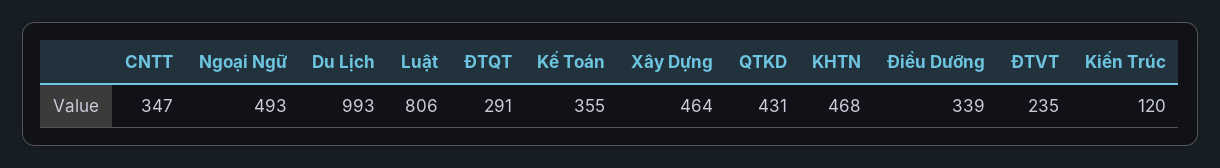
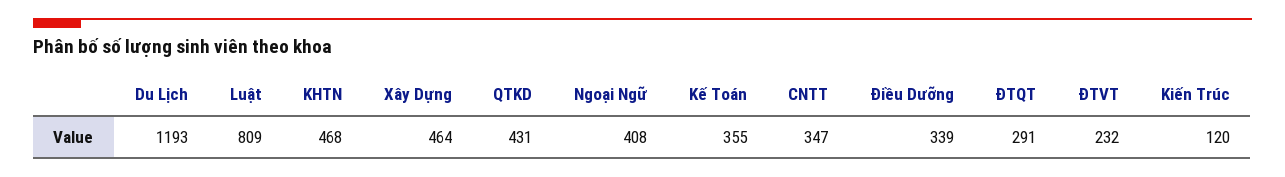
Ngoại Ngữ: 493 -> 408
Du Lịch: 993 -> 1193
Luật: 806 -> 809
ĐTVT: 235 -> 232

